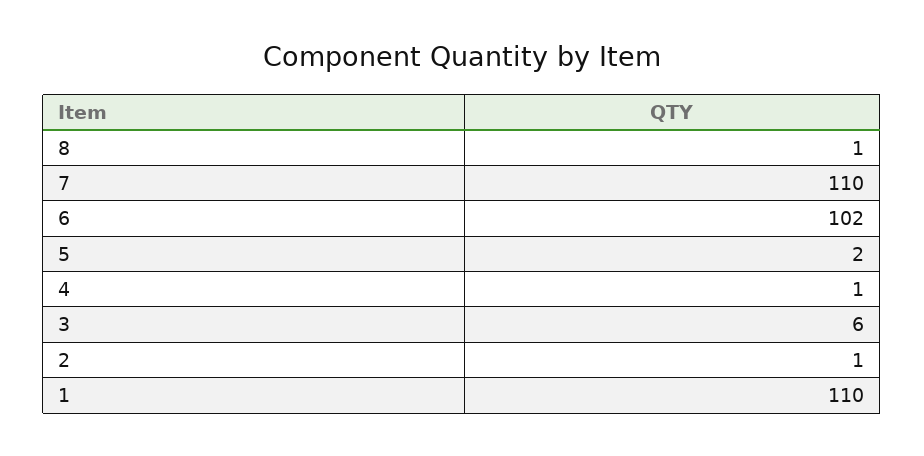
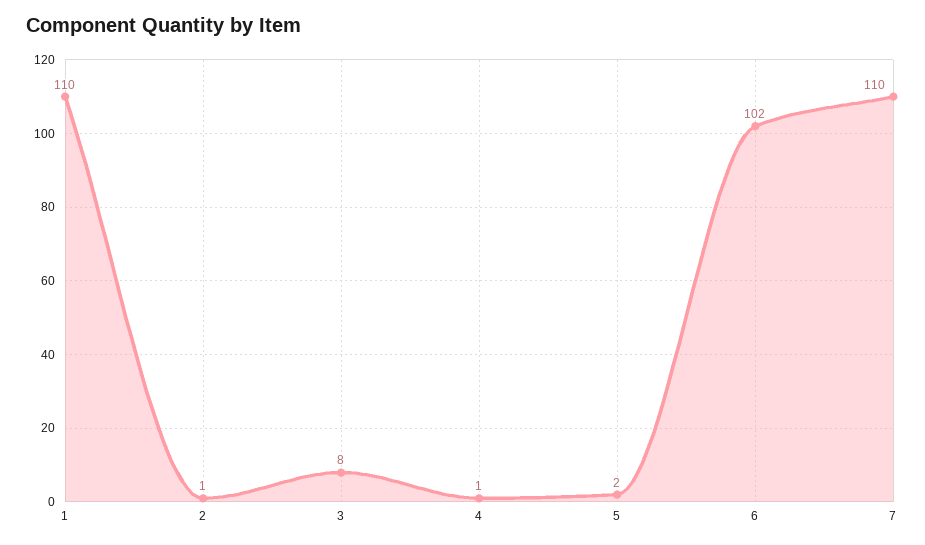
8: 1 -> none
3: 6 -> 8

